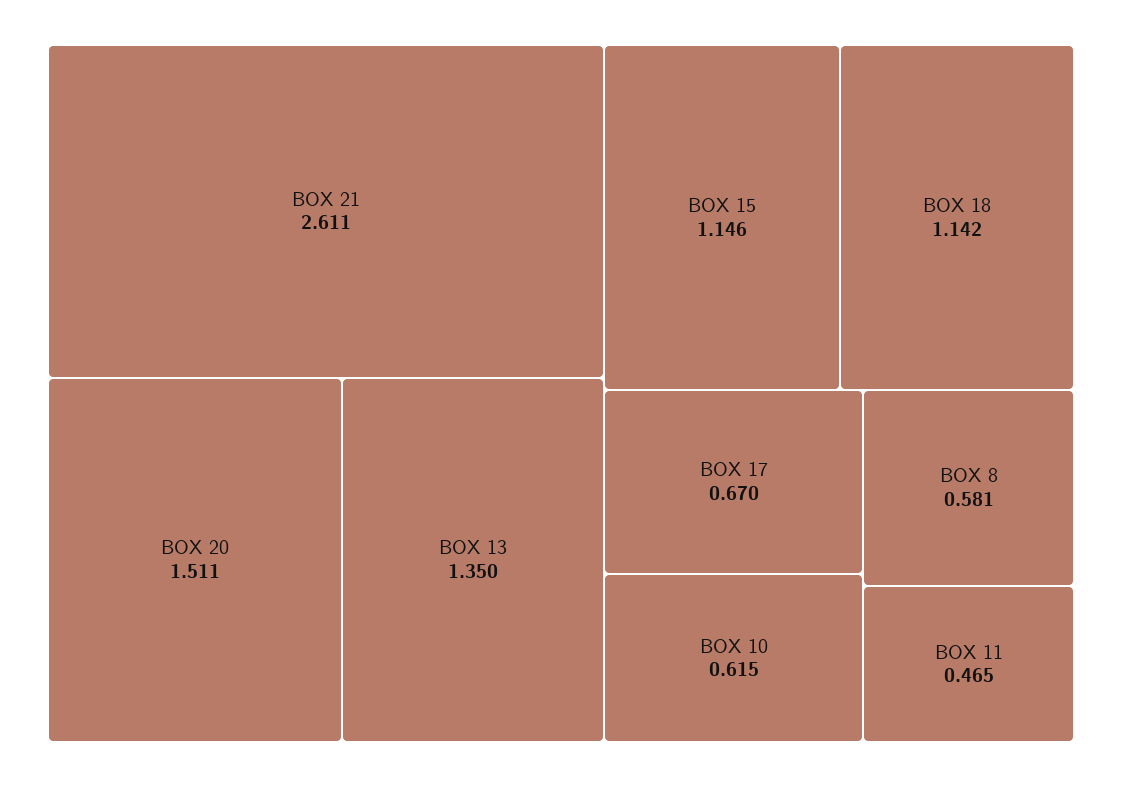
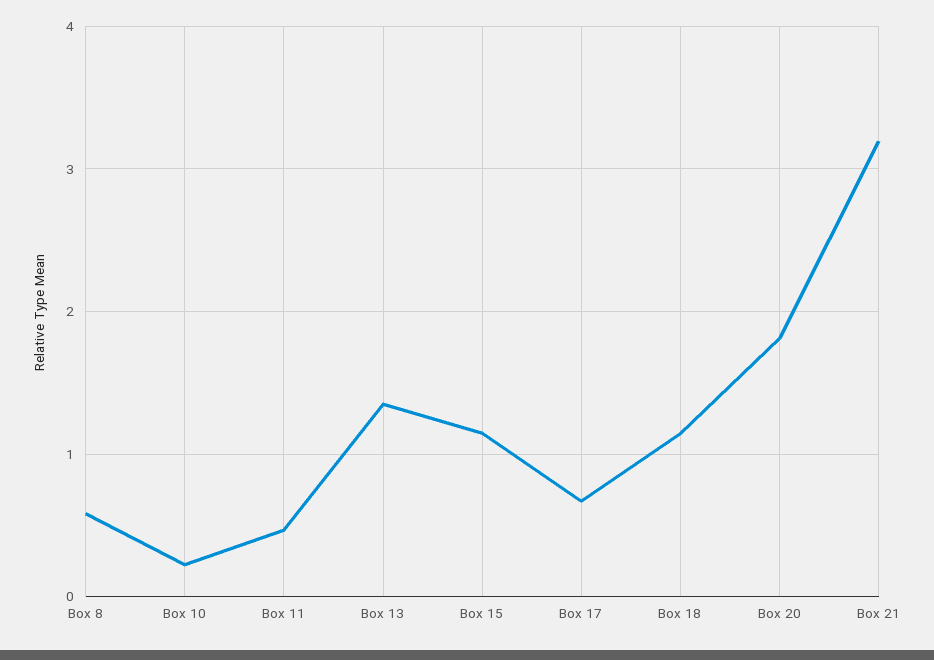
BOX 21: 2.611 -> 3.2
BOX 20: 1.511 -> 1.8
BOX 10: 0.615 -> 0.2

